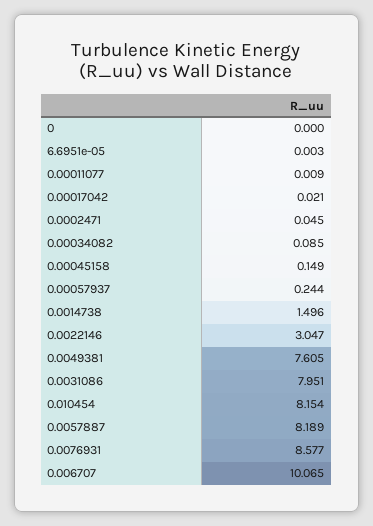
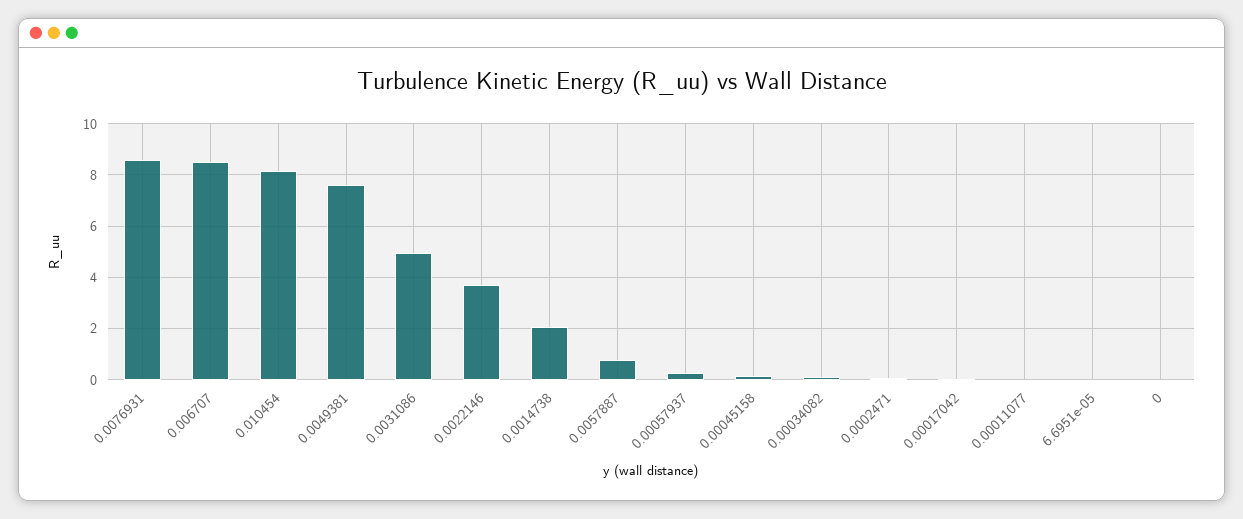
0.0014738: 1.496 -> 2
0.0022146: 3.047 -> 3.75
0.0031086: 7.951 -> 5
0.0057887: 8.189 -> 0.75
0.006707: 10.065 -> 8.5

